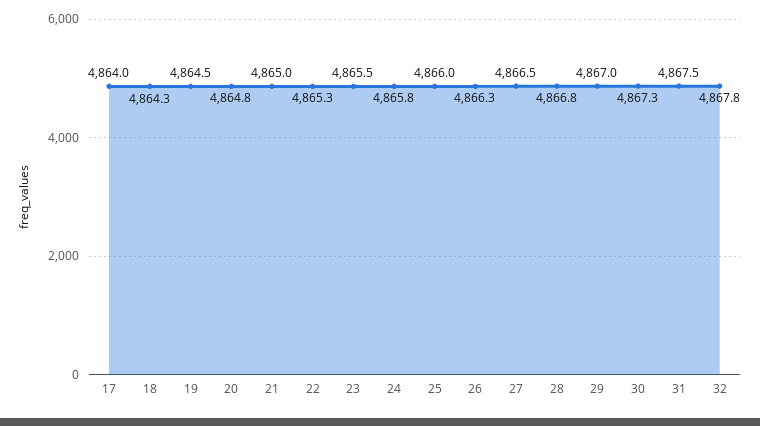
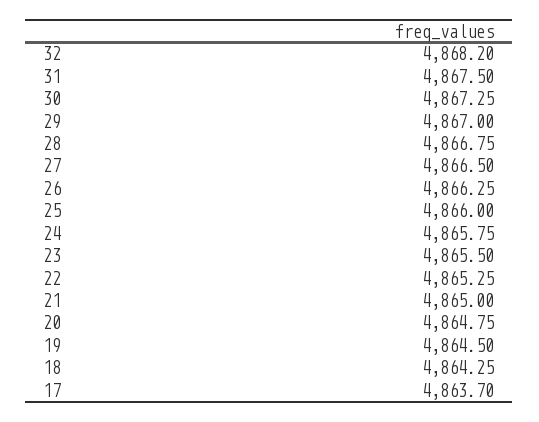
17: 4864 -> 4863.7
32: 4867.8 -> 4868.2

